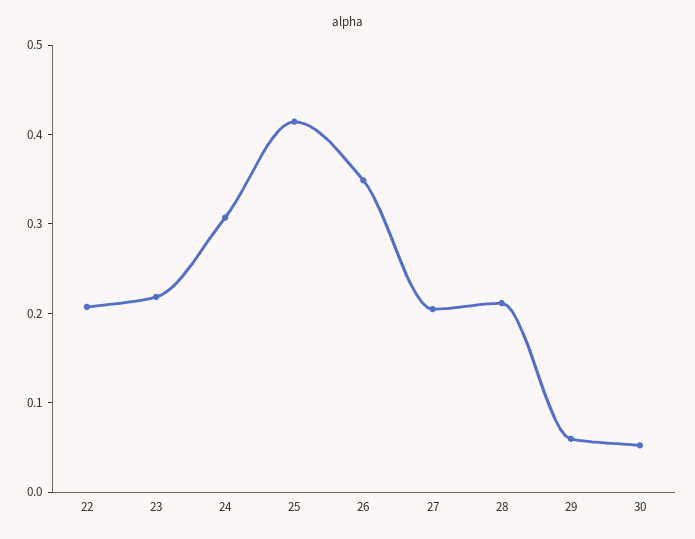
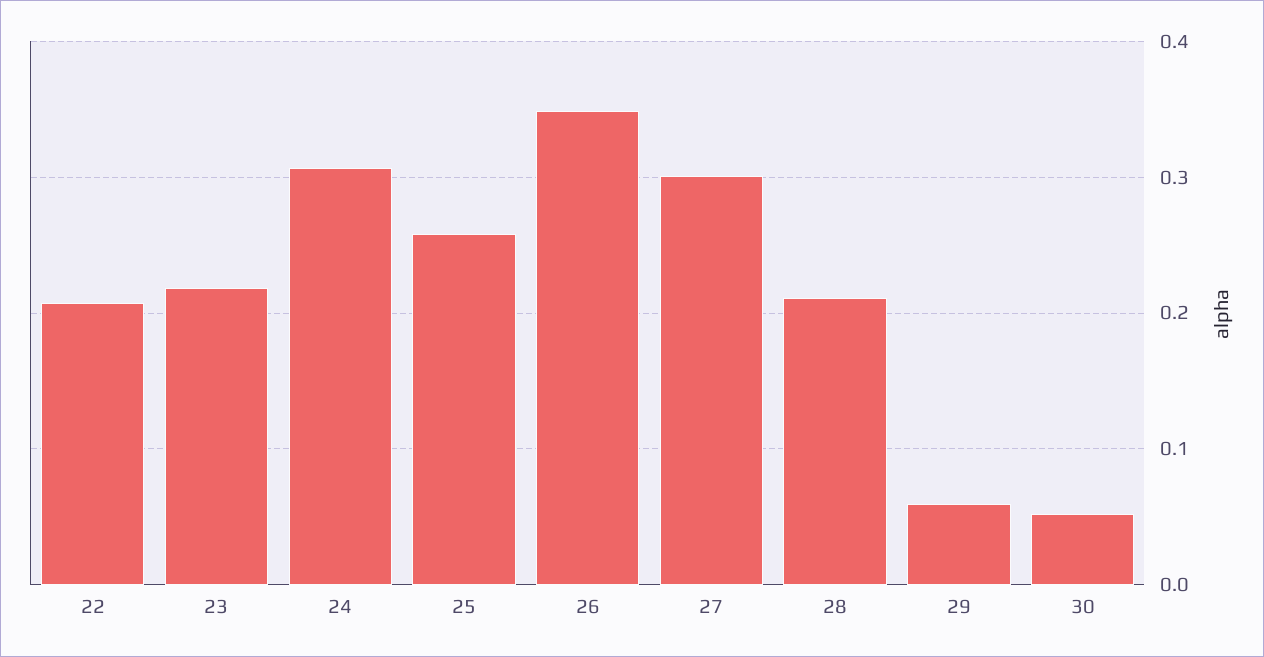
25: 0.42 -> 0.26
27: 0.2 -> 0.3

